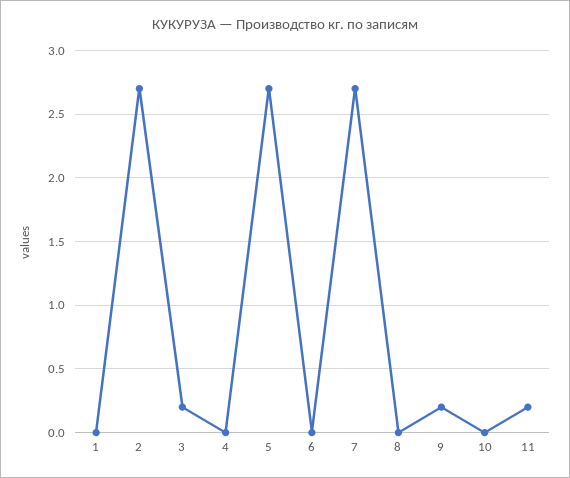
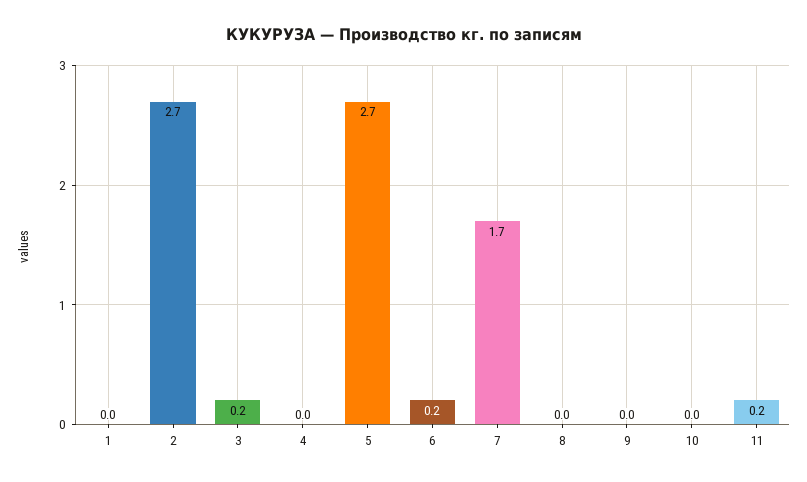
6: 0 -> 0.2
7: 2.7 -> 1.7
9: 0.2 -> 0

